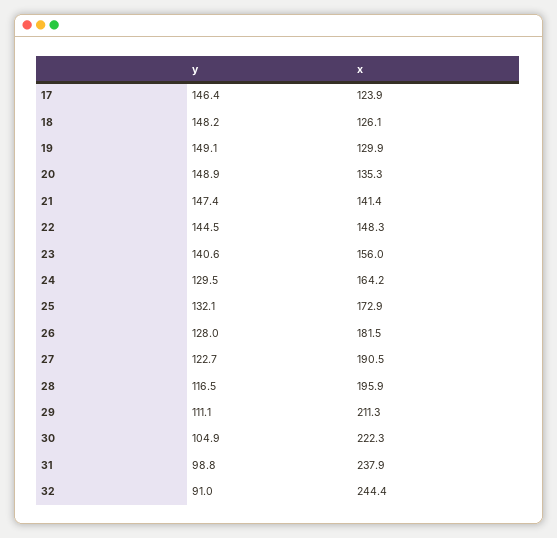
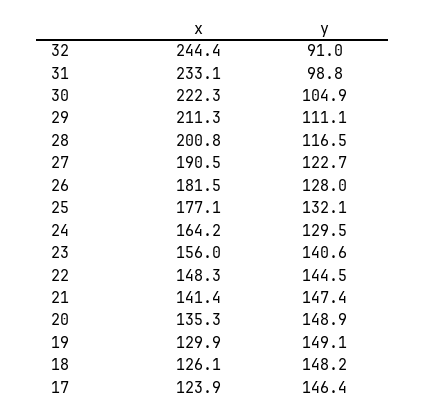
x, 25: 172.9 -> 177.1
x, 28: 195.9 -> 200.8
x, 31: 237.9 -> 233.1

